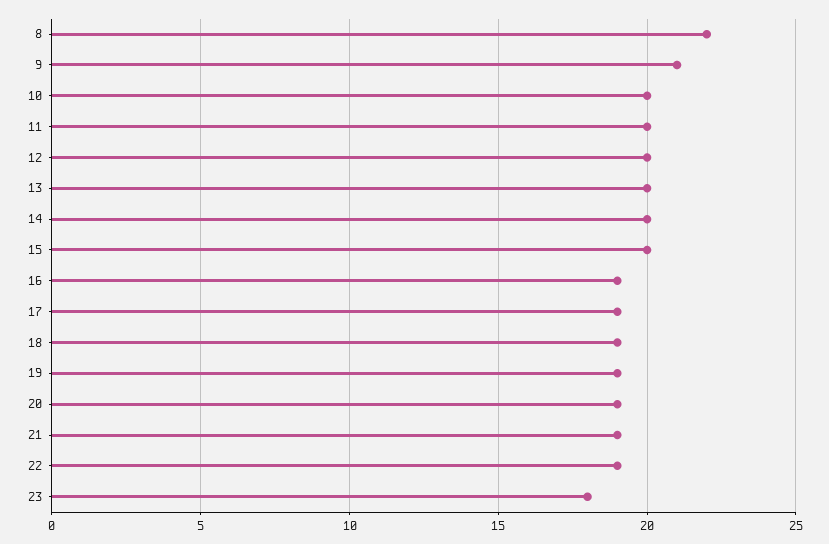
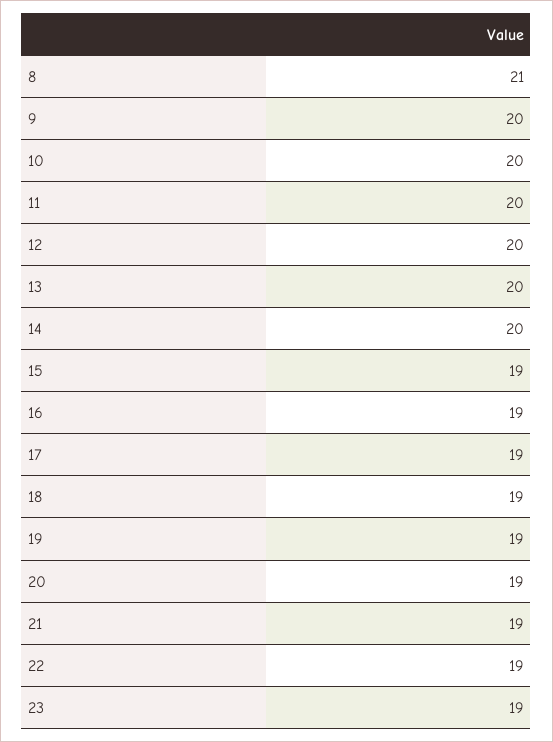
8: 22 -> 21
9: 21 -> 20
15: 20 -> 19
23: 18 -> 19

